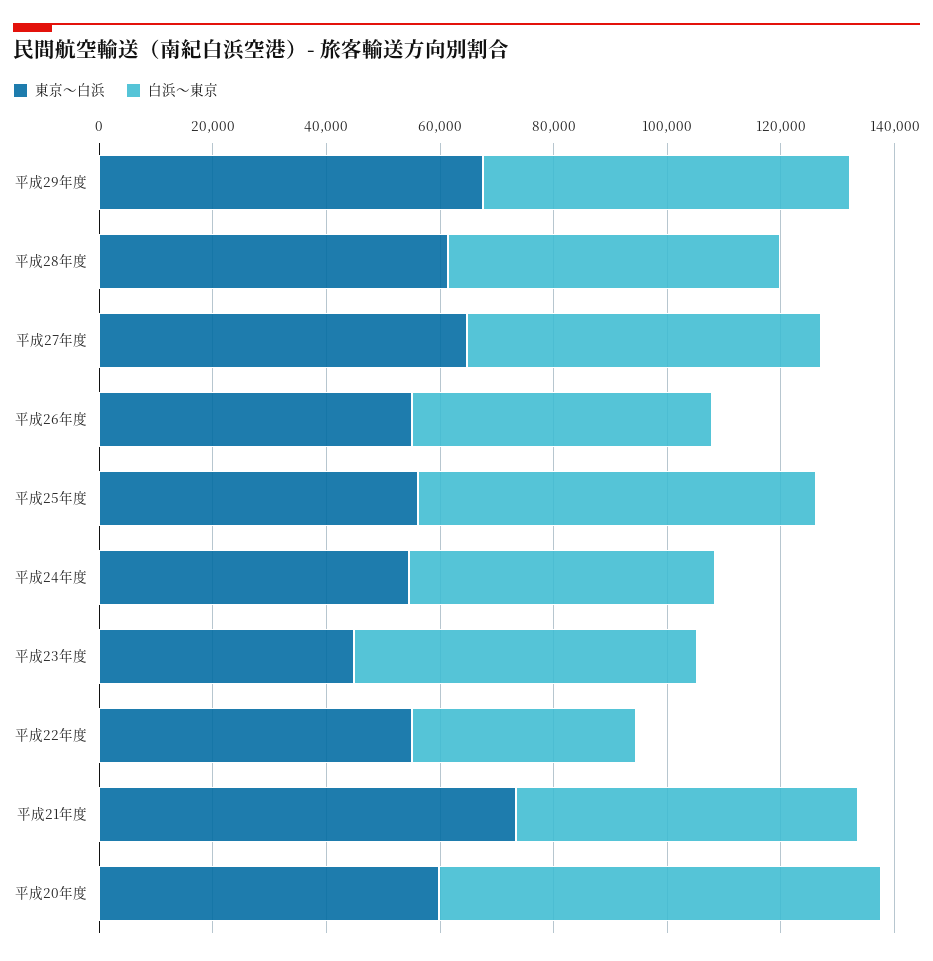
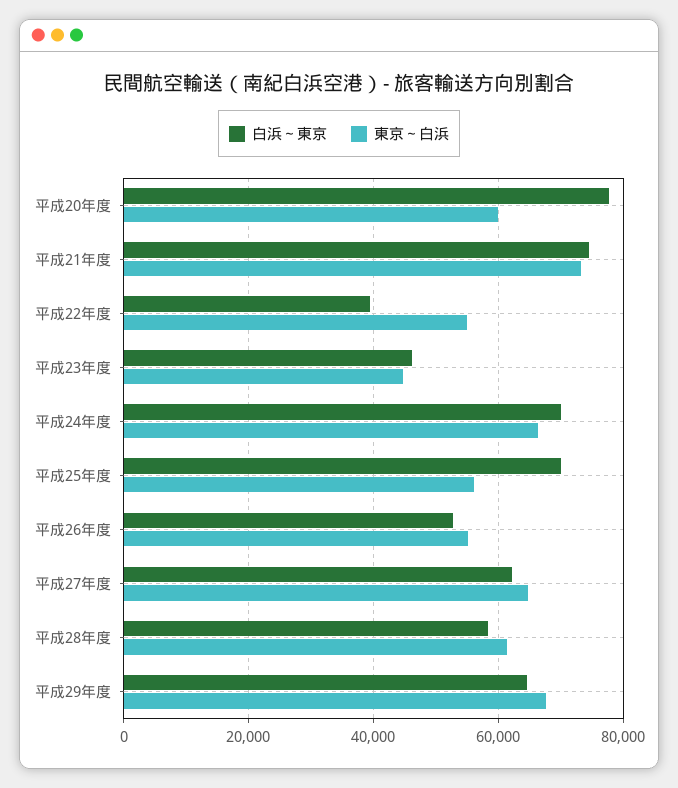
東京～白浜, 平成24年度: 55000 -> 66000
白浜～東京, 平成24年度: 55000 -> 70000
白浜～東京, 平成23年度: 60000 -> 46000
白浜～東京, 平成21年度: 60000 -> 74000

